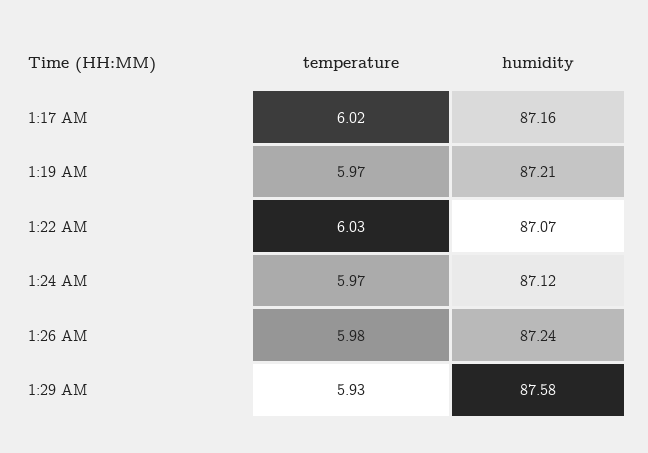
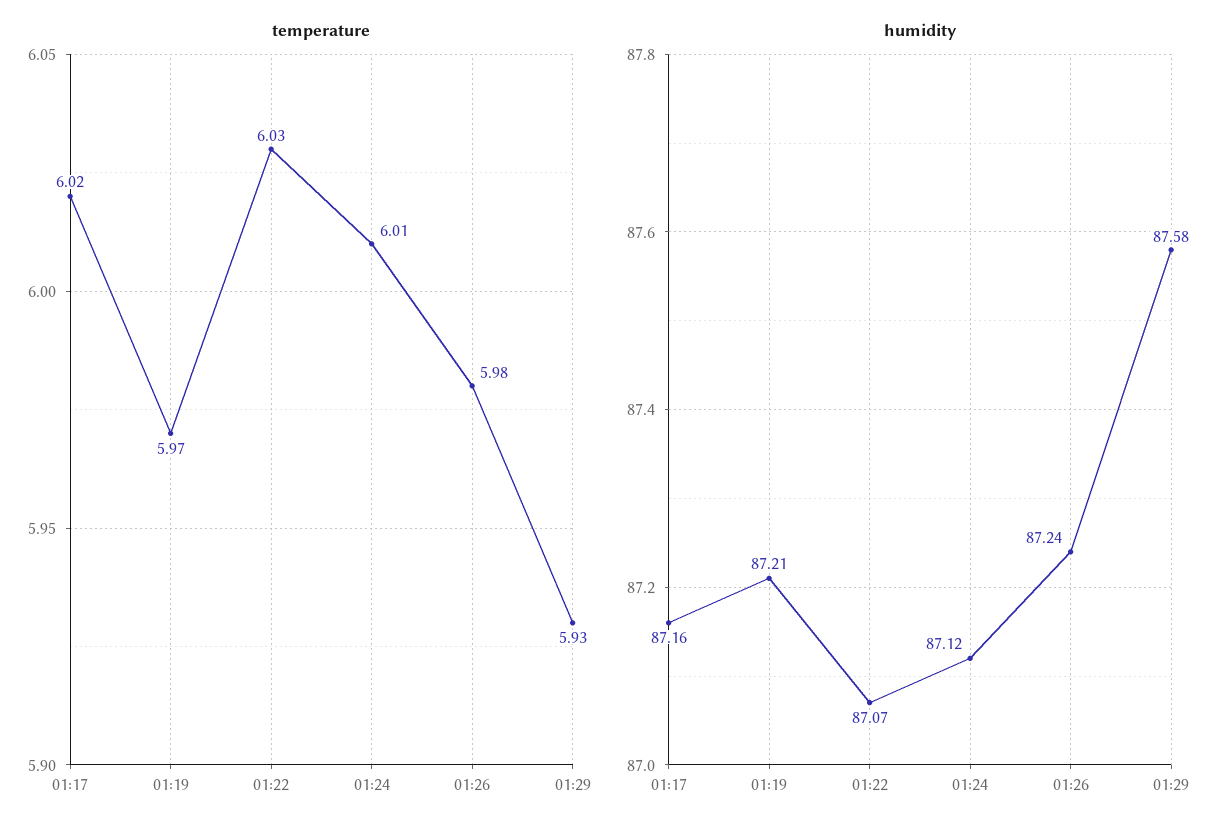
temperature, 1:24 AM: 5.97 -> 6.01

